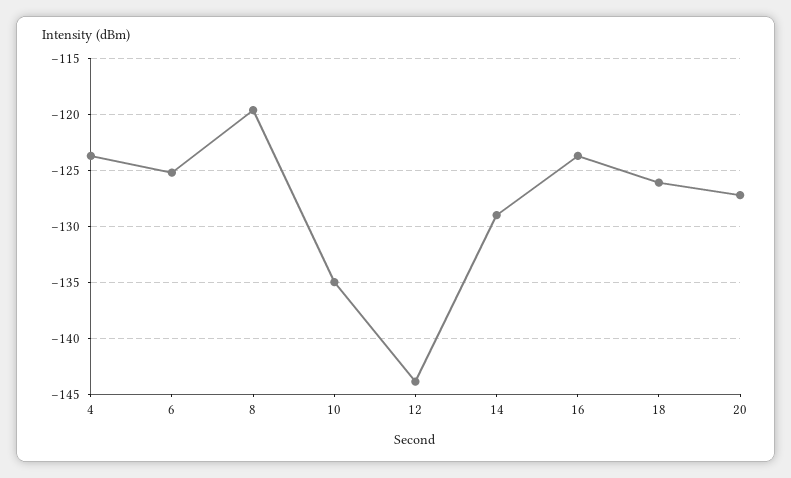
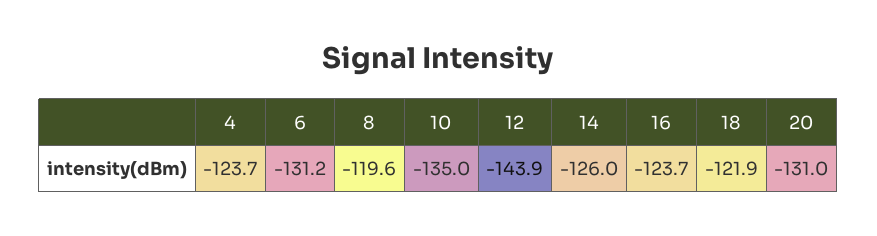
6: -125 -> -131.2
14: -129 -> -126
18: -126 -> -121.9
20: -127 -> -131

